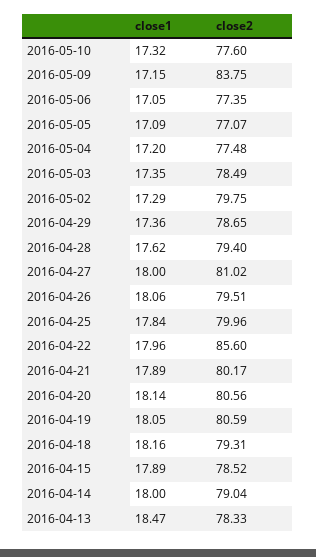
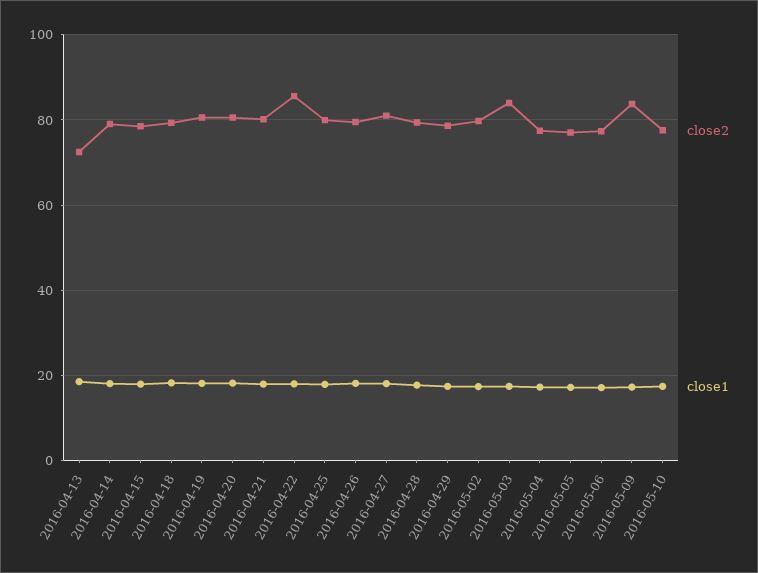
close2, 2016-05-03: 78.49 -> 84
close2, 2016-04-13: 78.33 -> 72

